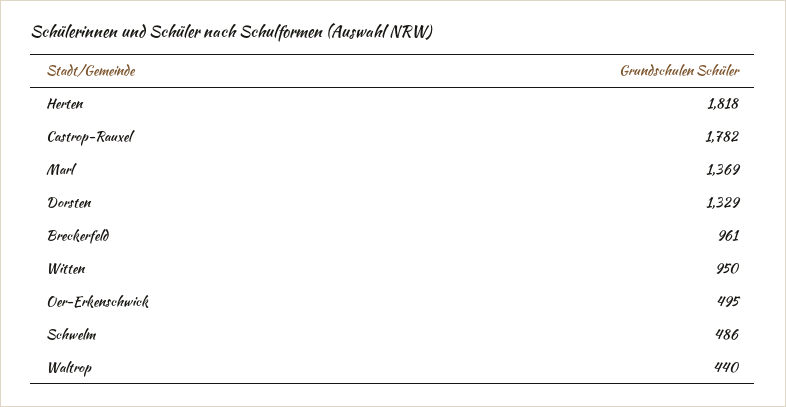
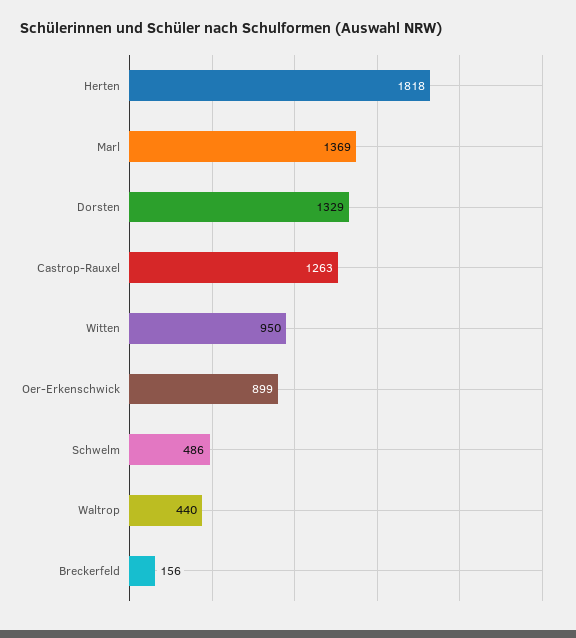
Castrop-Rauxel: 1782 -> 1263
Breckerfeld: 961 -> 156
Oer-Erkenschwick: 495 -> 899

